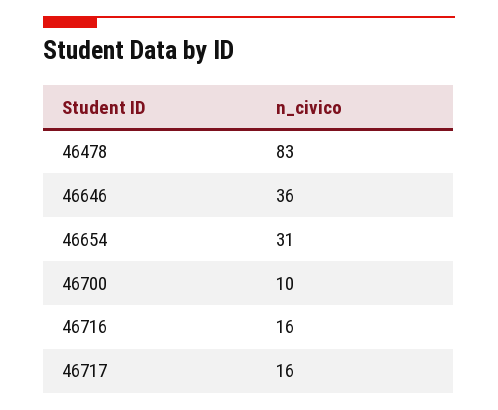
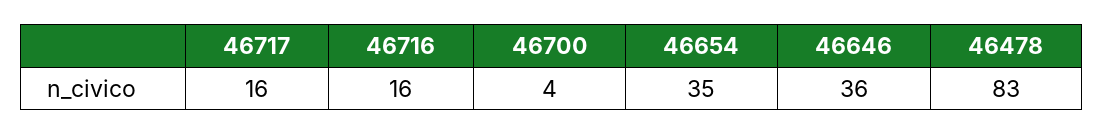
46654: 31 -> 35
46700: 10 -> 4

